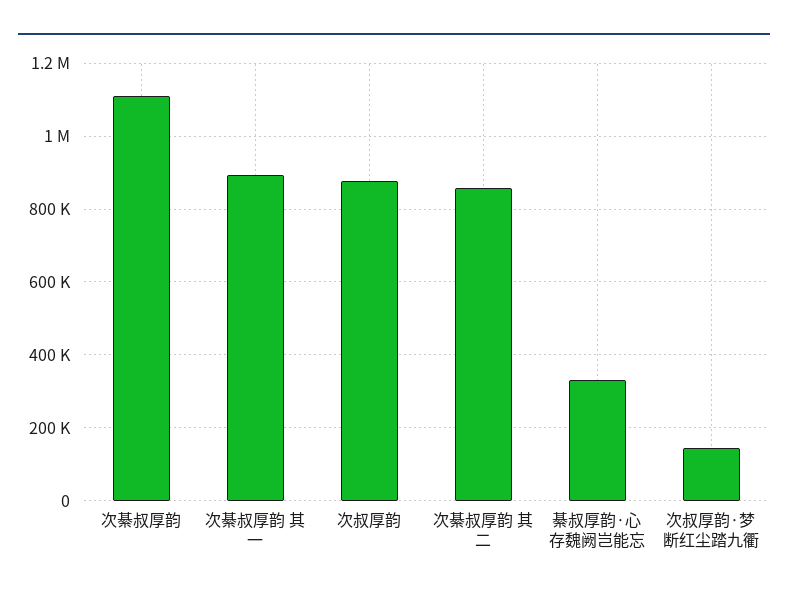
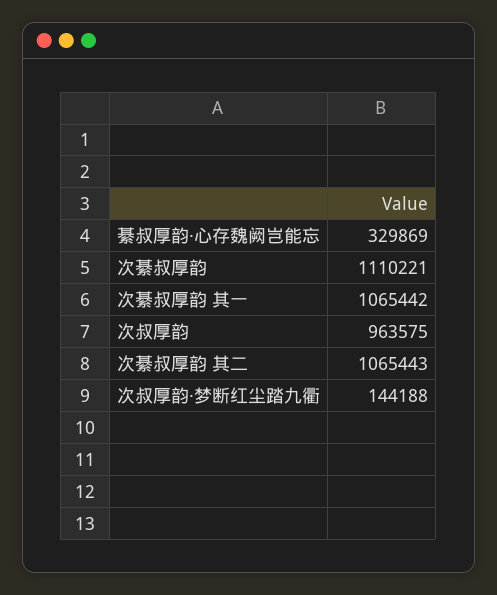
次綦叔厚韵 其一: 900000 -> 1065442
次叔厚韵: 880000 -> 963575
次綦叔厚韵 其二: 860000 -> 1065443

